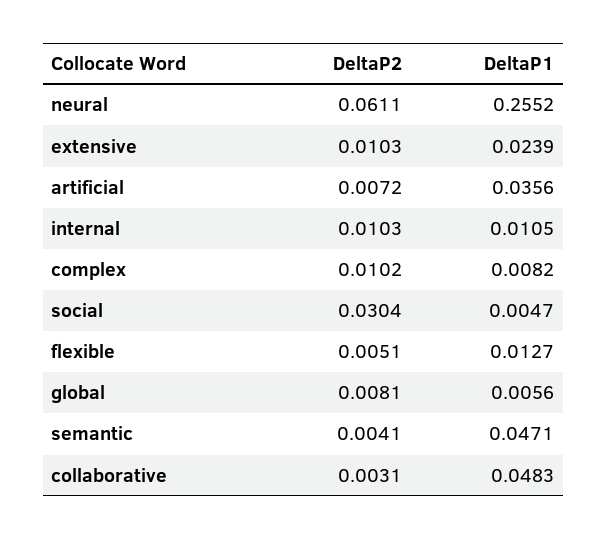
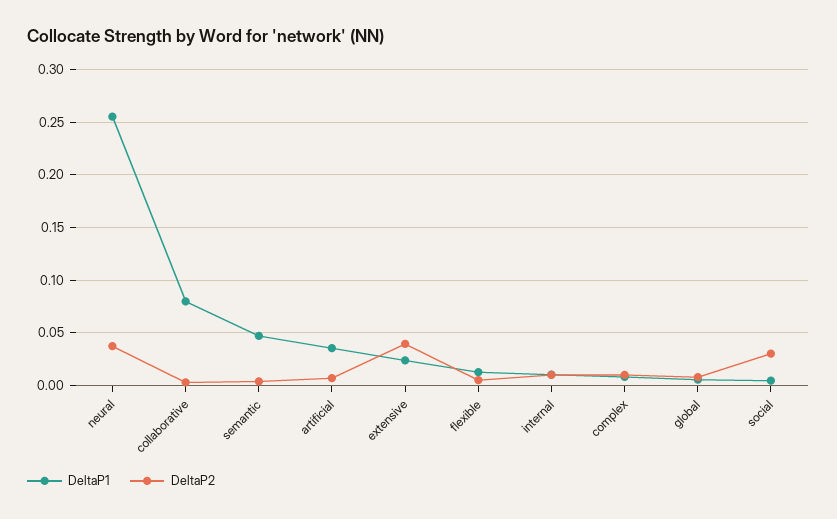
DeltaP2, neural: 0.0611 -> 0.04
DeltaP2, extensive: 0.0103 -> 0.04
DeltaP1, collaborative: 0.0483 -> 0.08

